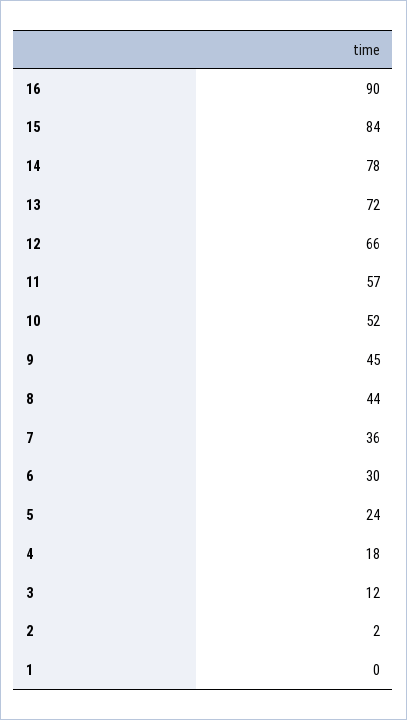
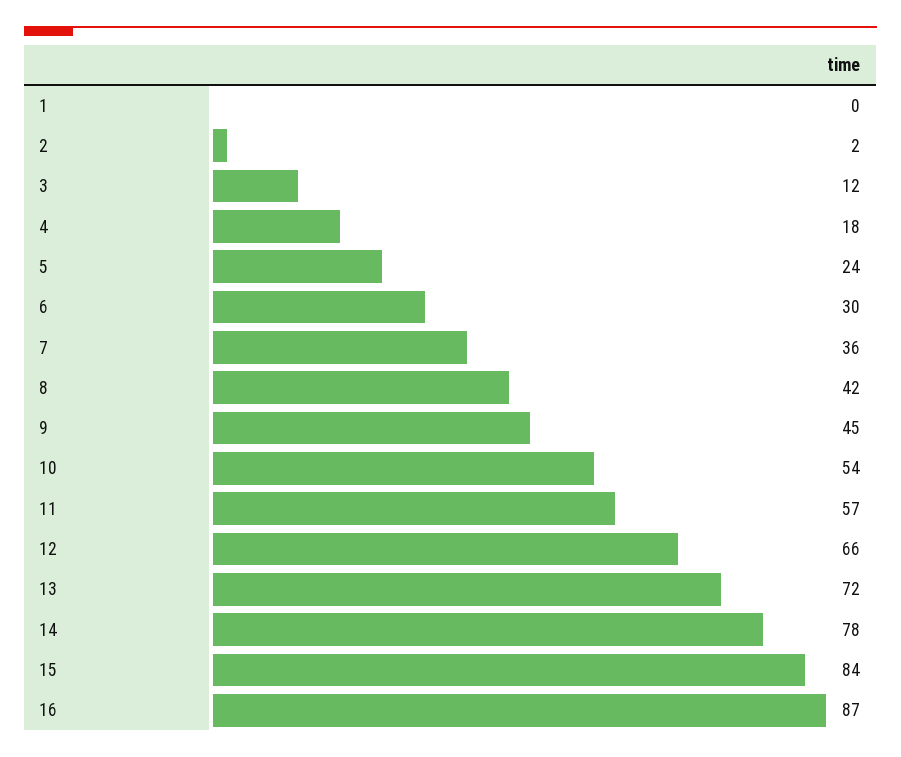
16: 90 -> 87
10: 52 -> 54
8: 44 -> 42

